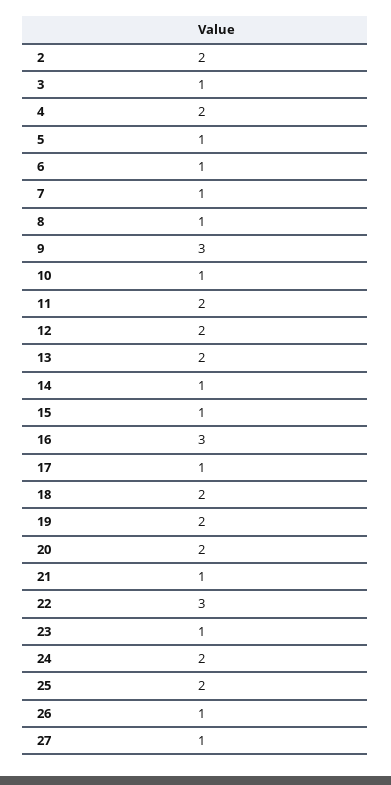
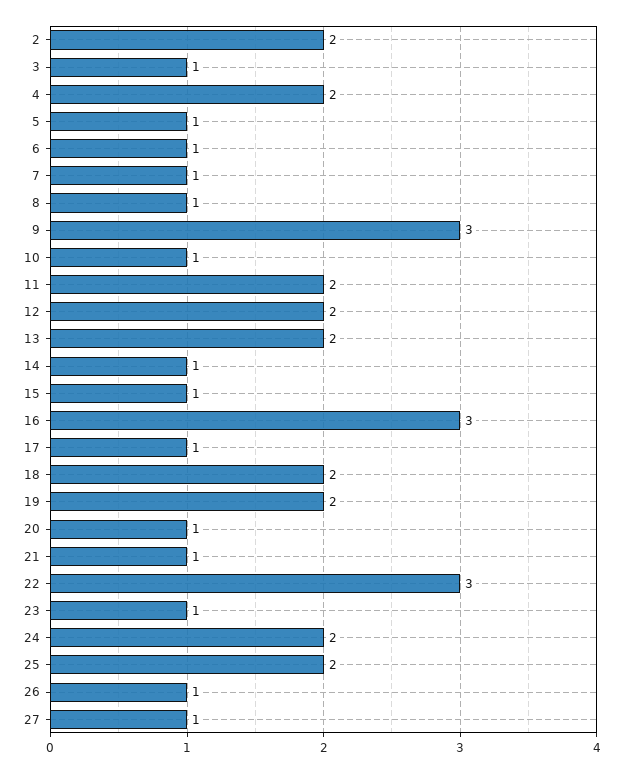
20: 2 -> 1

